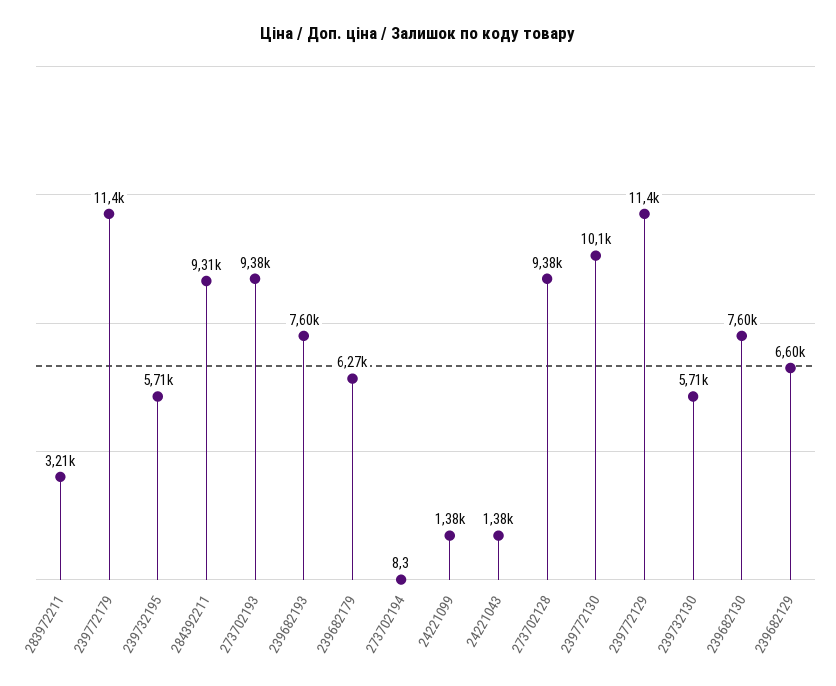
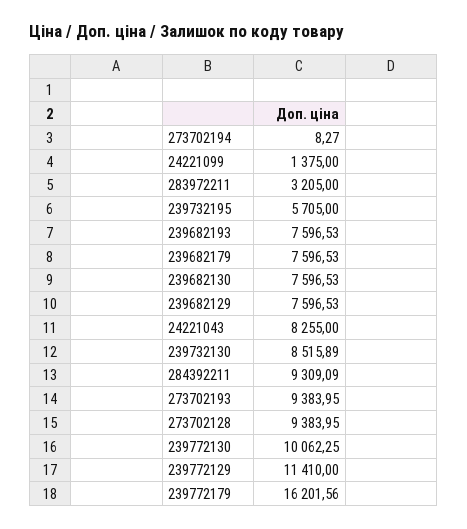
239772179: 11400 -> 16201.56
239682179: 6270 -> 7596.53
24221043: 1380 -> 8255
239732130: 5710 -> 8515.89
239682129: 6600 -> 7596.53

